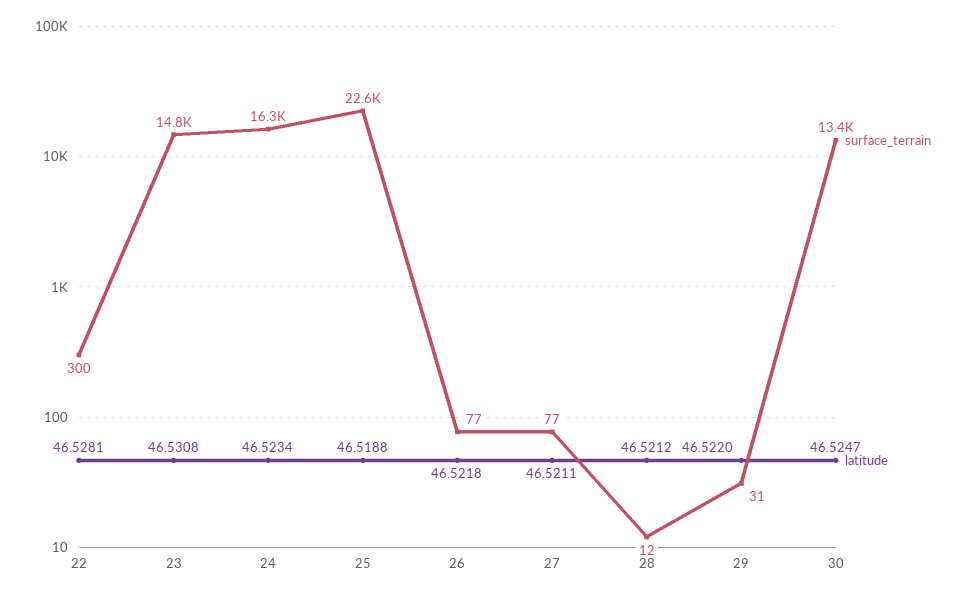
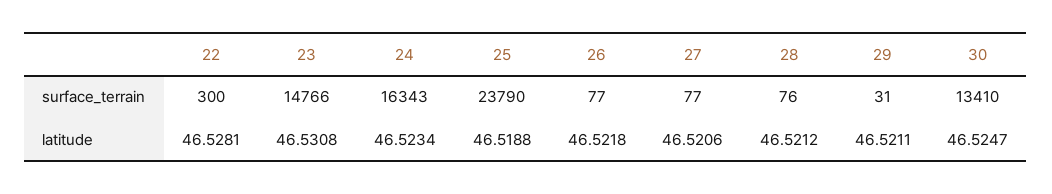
surface_terrain, 25: 22600 -> 23790
latitude, 27: 46.5211 -> 46.5206
surface_terrain, 28: 12 -> 76
latitude, 29: 46.522 -> 46.5211

